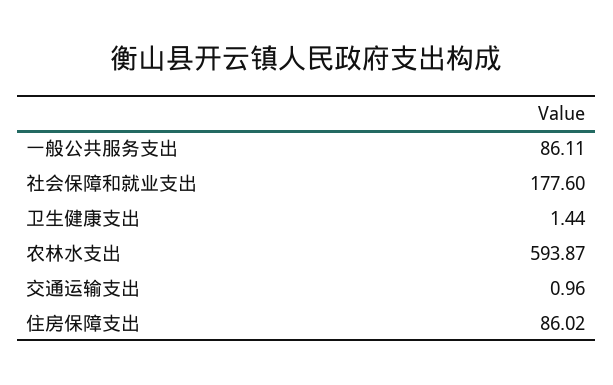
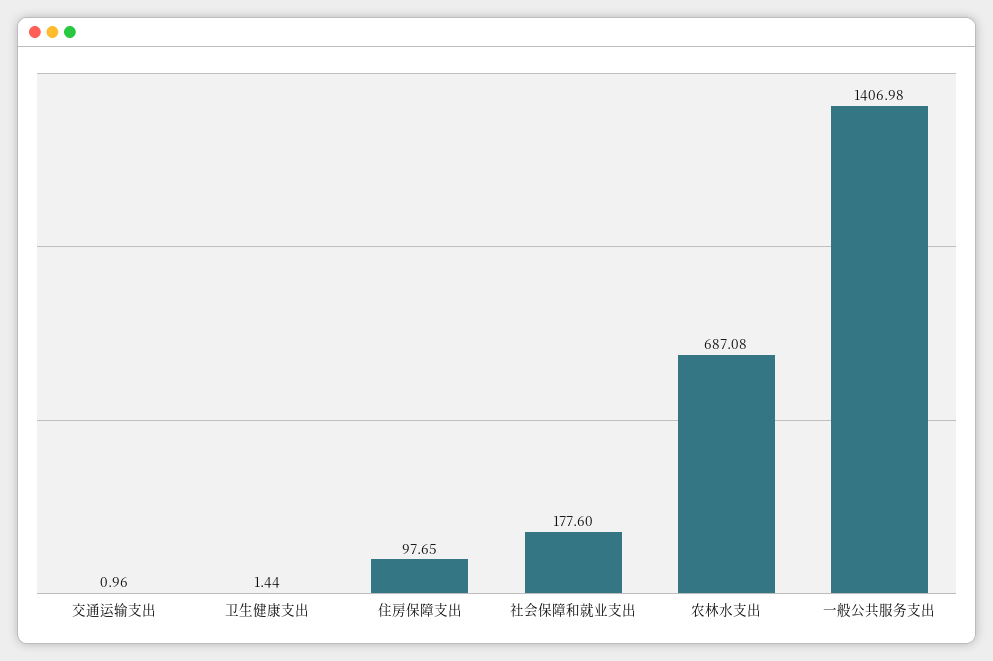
一般公共服务支出: 86.11 -> 1406.98
农林水支出: 593.87 -> 687.08
住房保障支出: 86.02 -> 97.65

